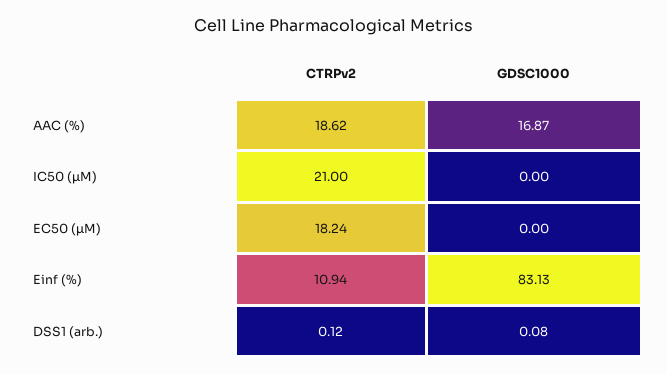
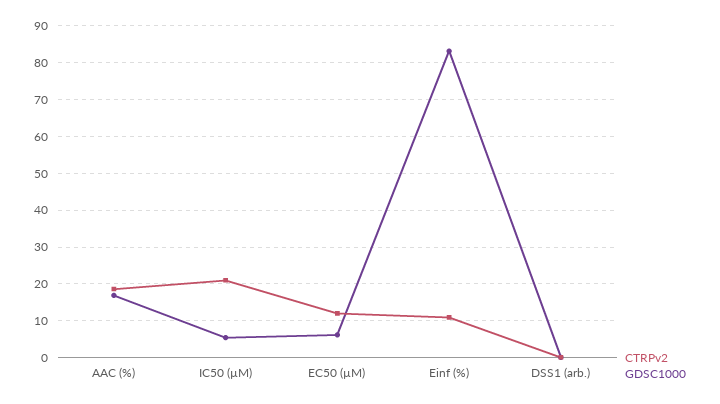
GDSC1000, IC50 (µM): 0 -> 6
CTRPv2, EC50 (µM): 18.24 -> 12
GDSC1000, EC50 (µM): 0 -> 6

